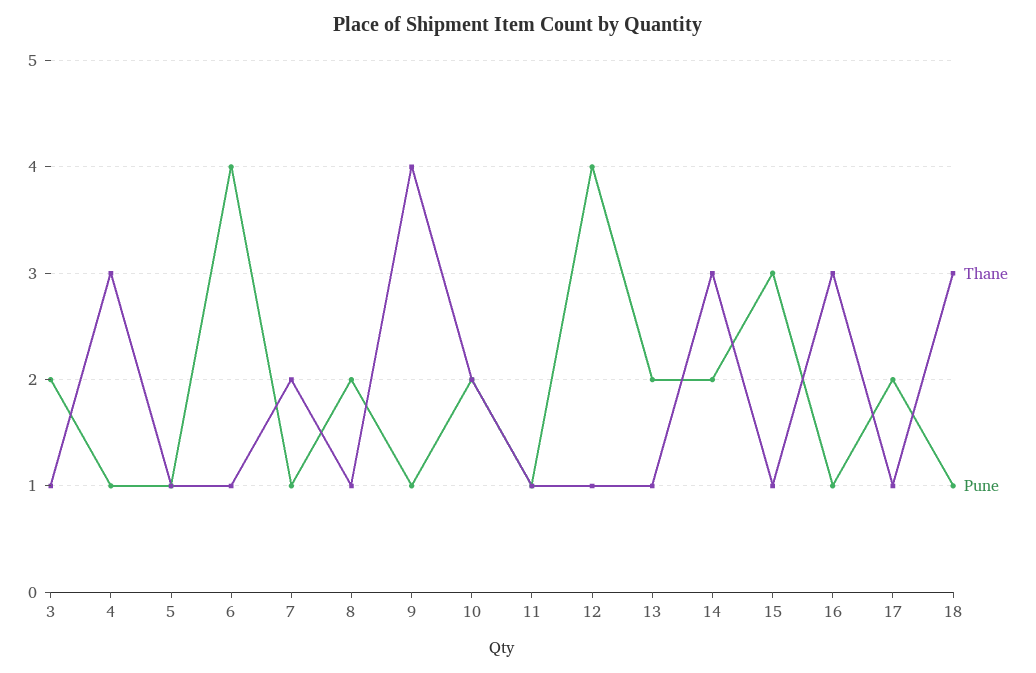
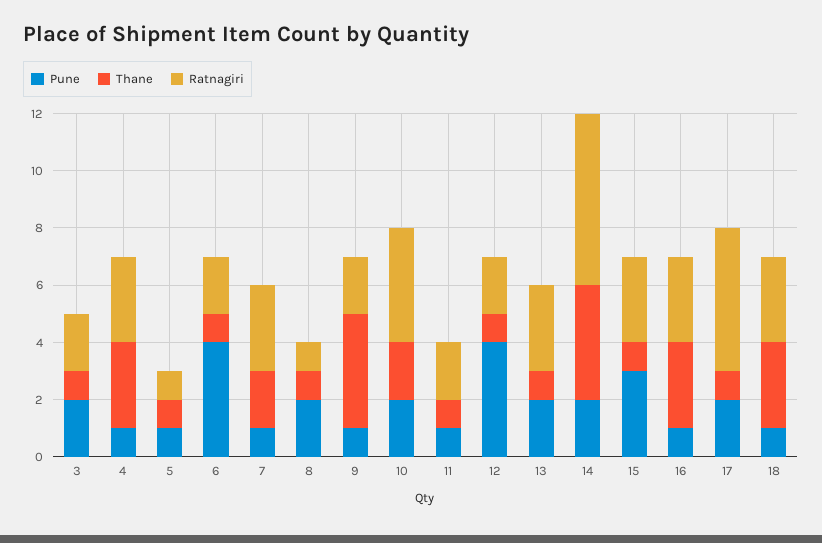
Thane, 14: 3 -> 4
Ratnagiri, 3: none -> 2
Ratnagiri, 4: none -> 3
Ratnagiri, 5: none -> 1
Ratnagiri, 6: none -> 2
Ratnagiri, 7: none -> 3
Ratnagiri, 8: none -> 1
Ratnagiri, 9: none -> 2
Ratnagiri, 10: none -> 4
Ratnagiri, 11: none -> 2
Ratnagiri, 12: none -> 2
Ratnagiri, 13: none -> 3
Ratnagiri, 14: none -> 6
Ratnagiri, 15: none -> 3
Ratnagiri, 16: none -> 3
Ratnagiri, 17: none -> 5
Ratnagiri, 18: none -> 3

